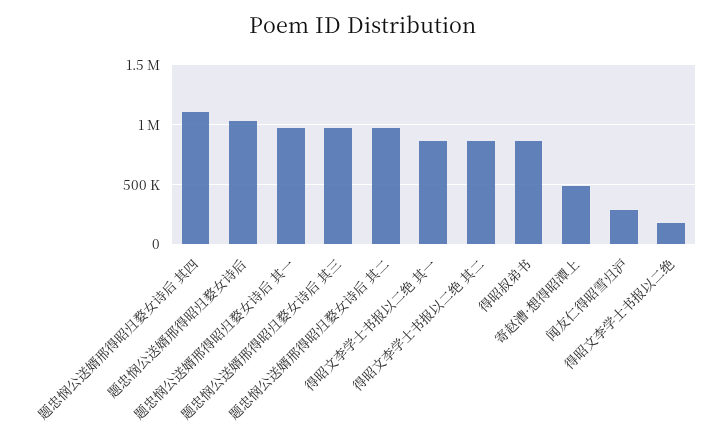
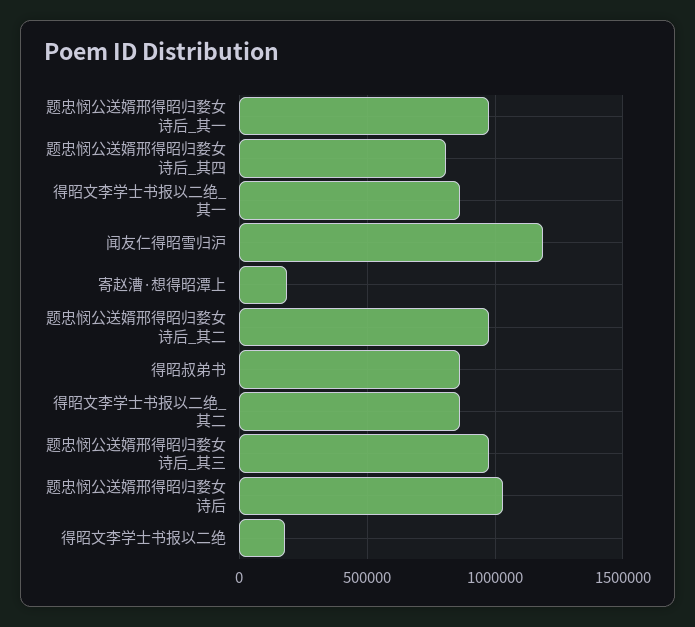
题忠悯公送婿邢得昭归婺女诗后 其四: 1100000 -> 800000
寄赵漕·想得昭潭上: 500000 -> 200000
闻友仁得昭雪归沪: 300000 -> 1200000

